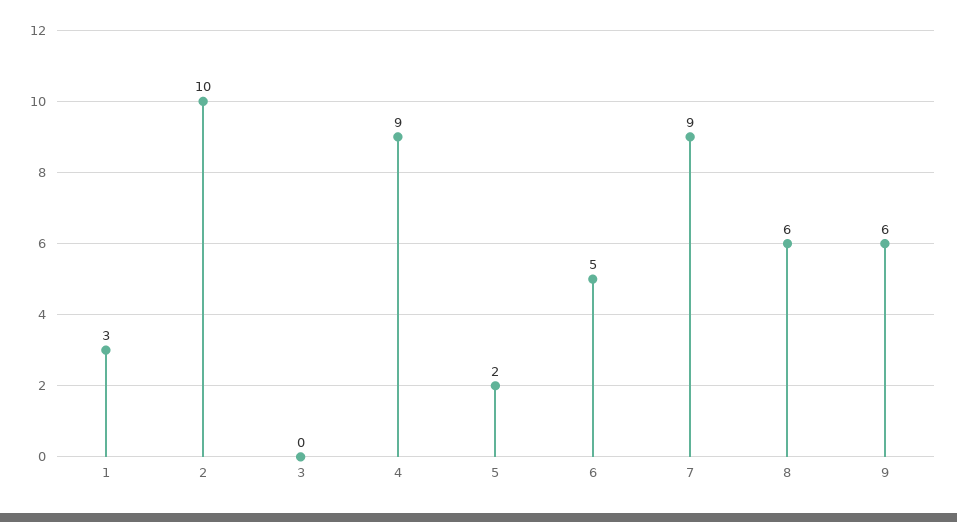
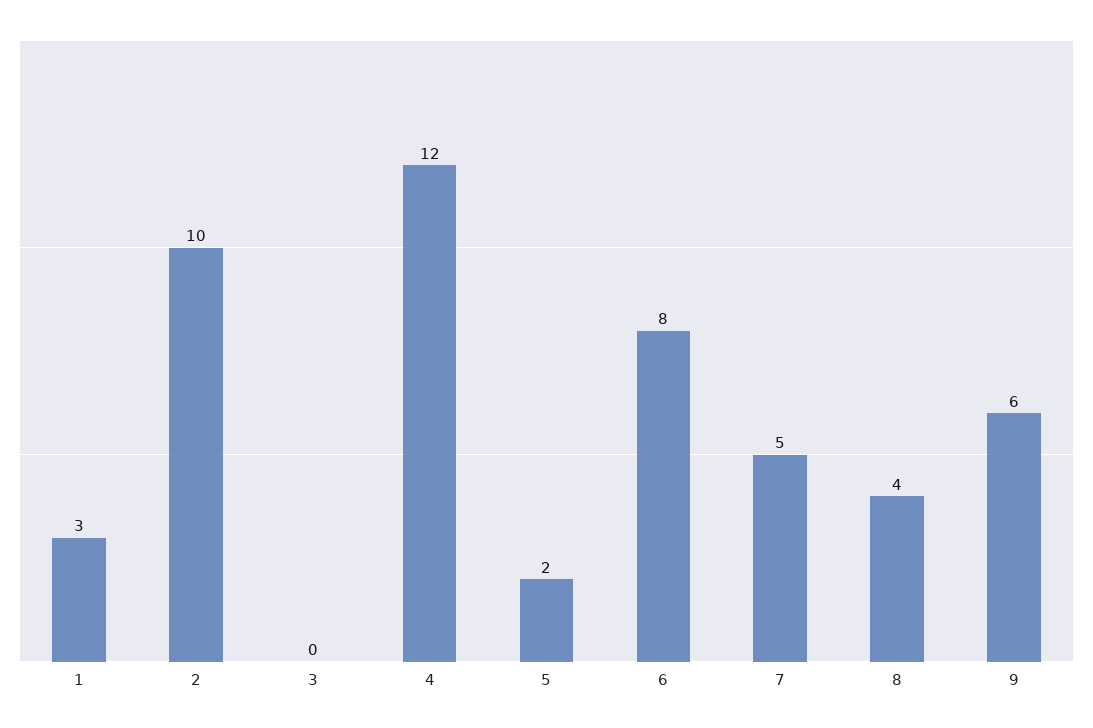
4: 9 -> 12
6: 5 -> 8
7: 9 -> 5
8: 6 -> 4

